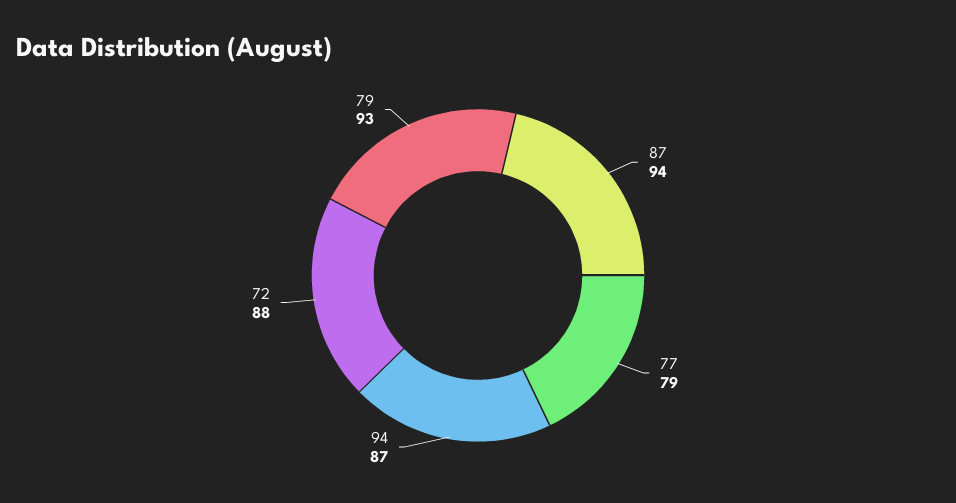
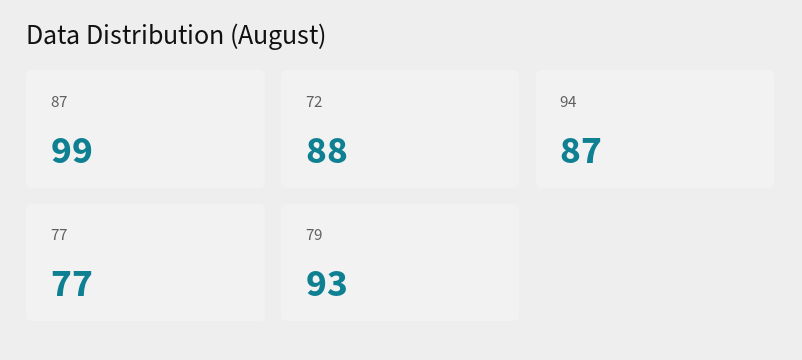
87: 94 -> 99
77: 79 -> 77

